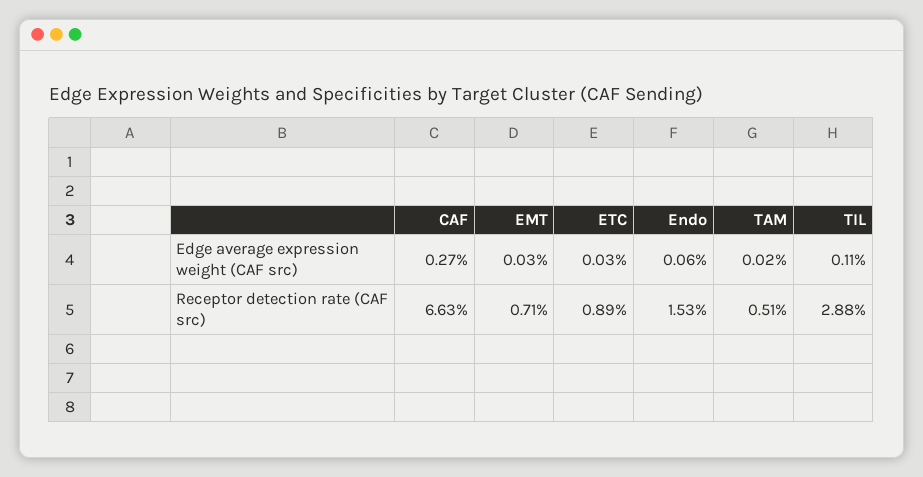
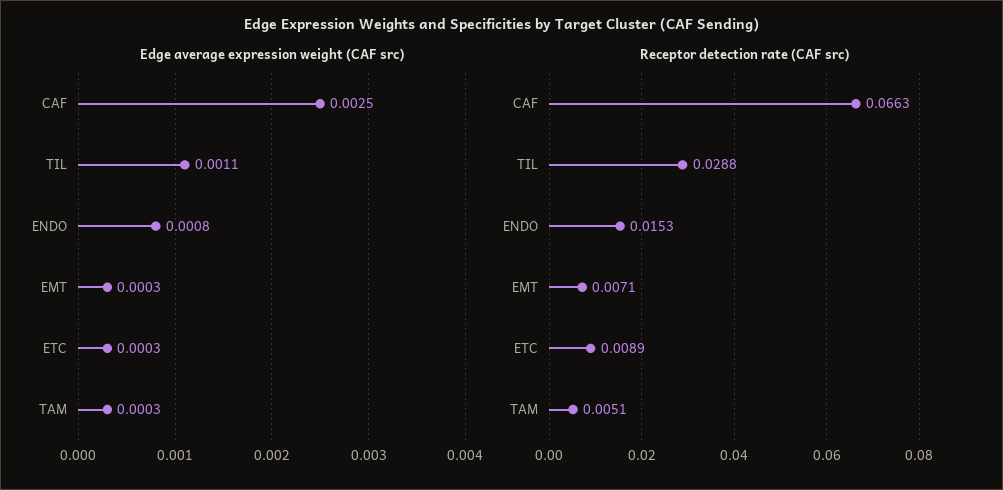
Edge average expression weight (CAF src), CAF: 0.0027 -> 0.0025
Edge average expression weight (CAF src), Endo: 0.0006 -> 0.0008
Edge average expression weight (CAF src), TAM: 0.0002 -> 0.0003

